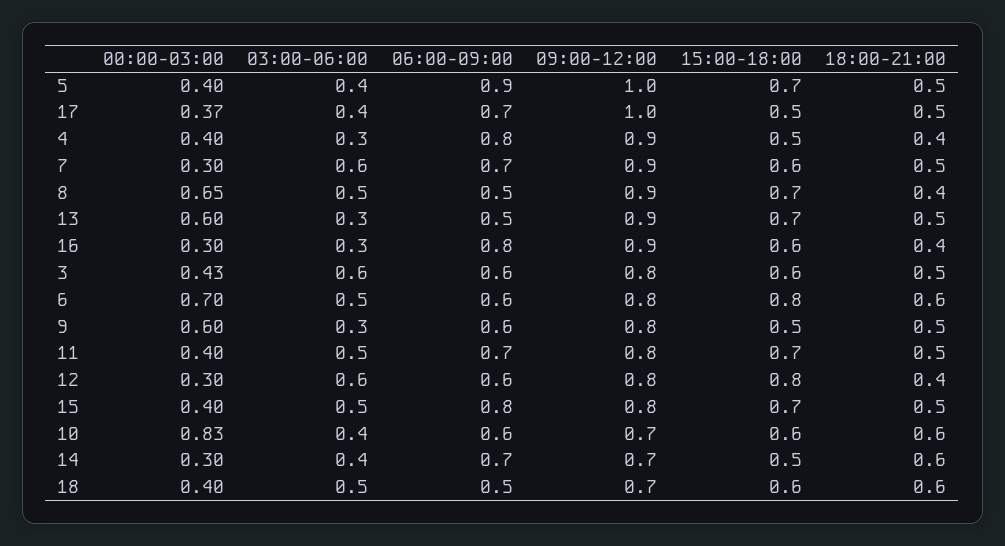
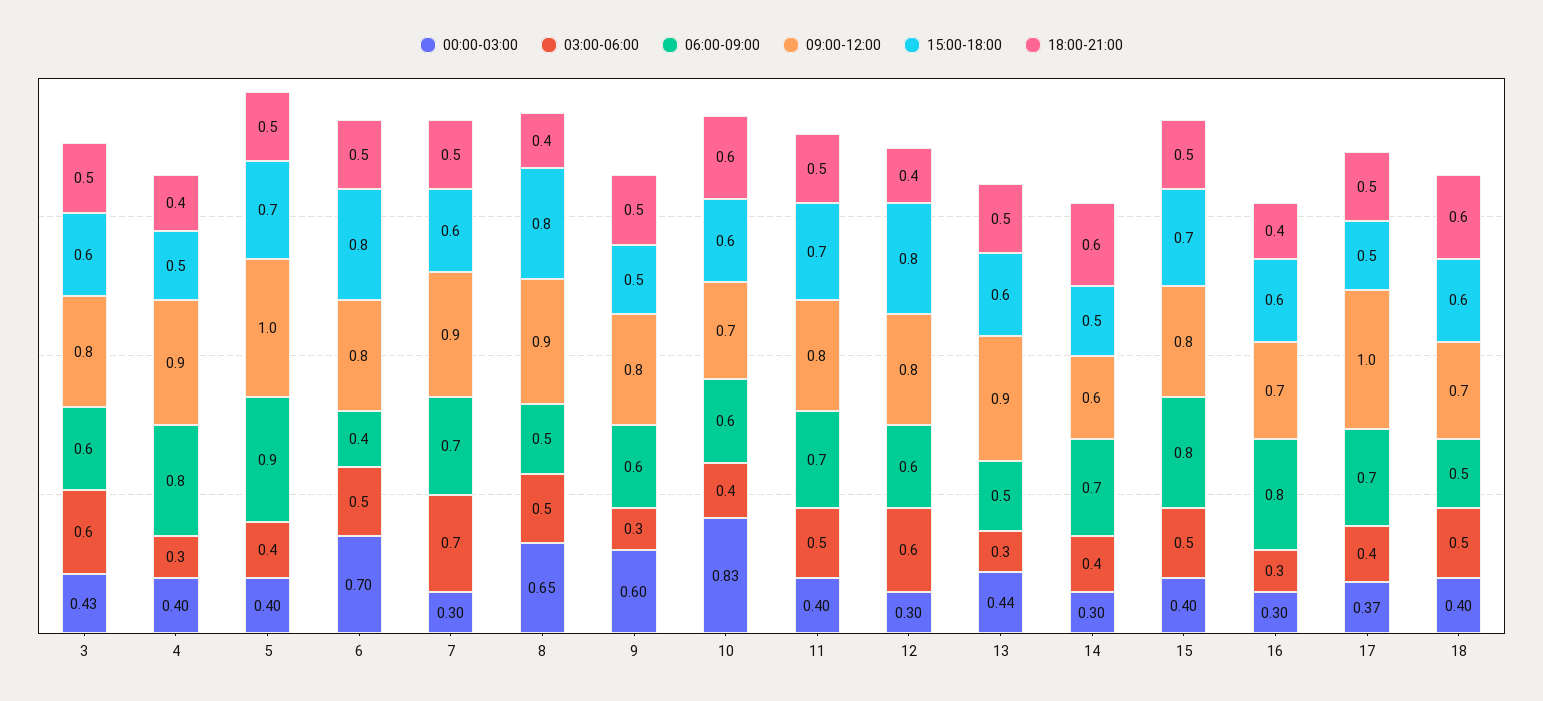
03:00-06:00, 7: 0.6 -> 0.7
15:00-18:00, 8: 0.7 -> 0.8
00:00-03:00, 13: 0.6 -> 0.44
15:00-18:00, 13: 0.7 -> 0.6
09:00-12:00, 16: 0.9 -> 0.7
06:00-09:00, 6: 0.6 -> 0.4
18:00-21:00, 6: 0.6 -> 0.5
09:00-12:00, 14: 0.7 -> 0.6

